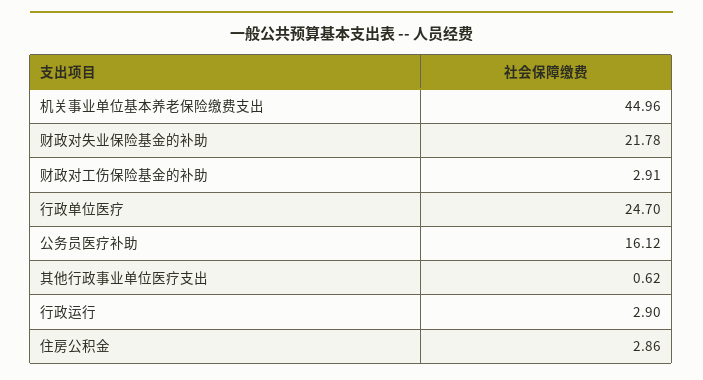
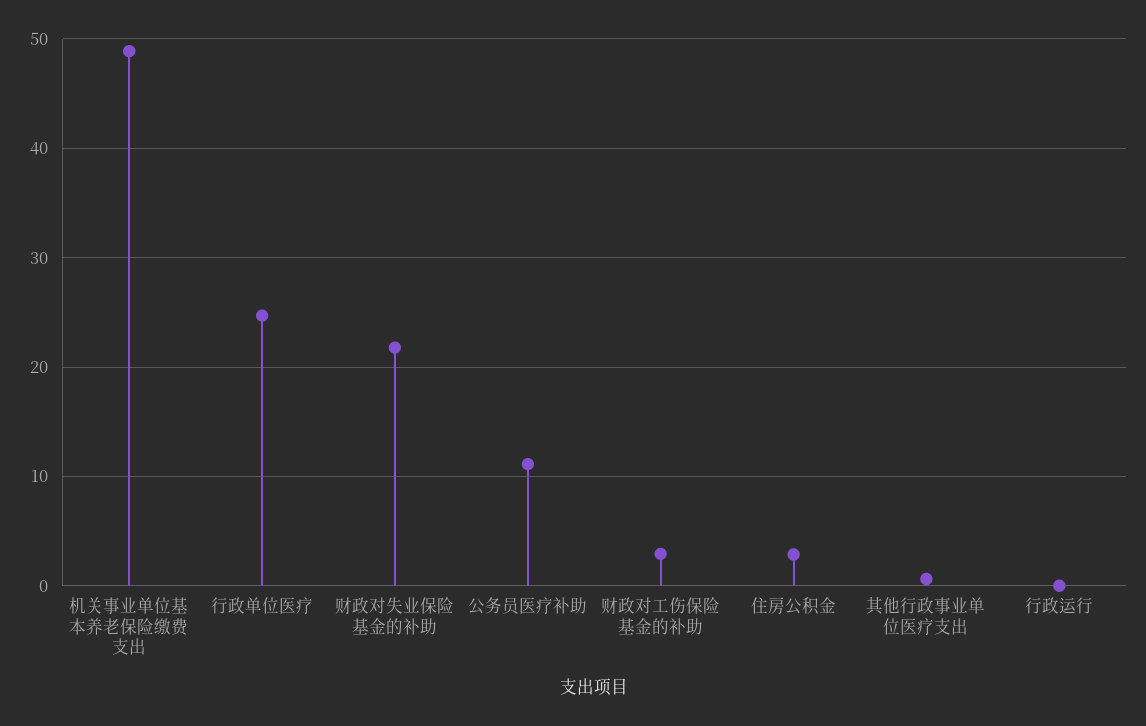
机关事业单位基本养老保险缴费支出: 44.96 -> 49
公务员医疗补助: 16.12 -> 11
行政运行: 2.9 -> 0

